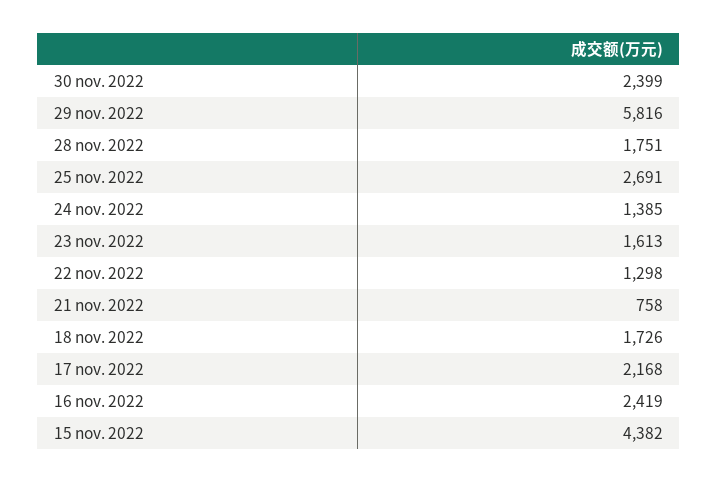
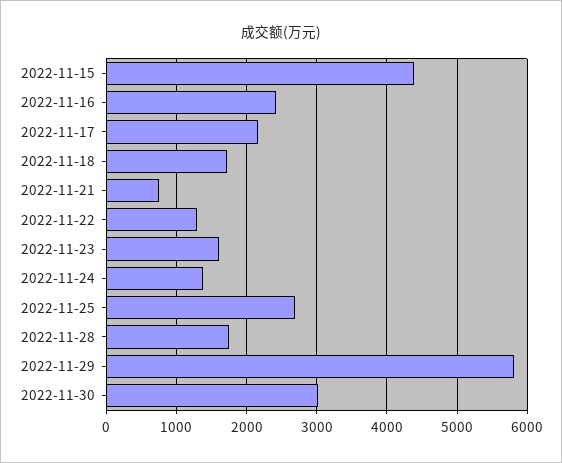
30 nov. 2022: 2399 -> 3000

